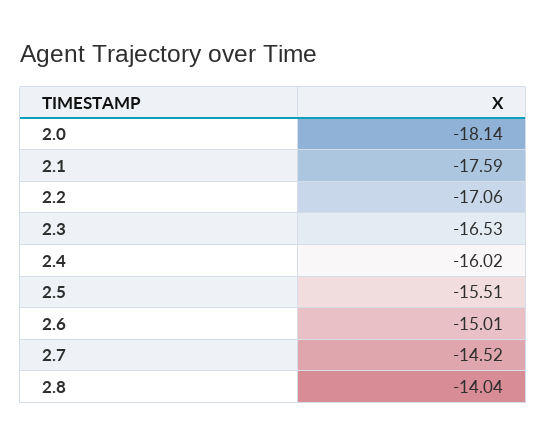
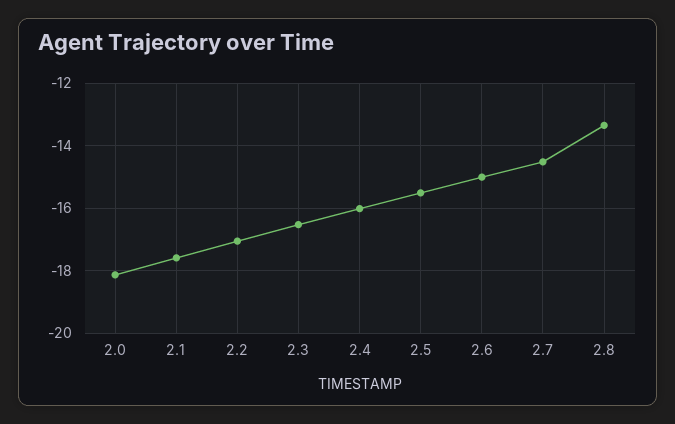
2.8: -14.04 -> -13.4

